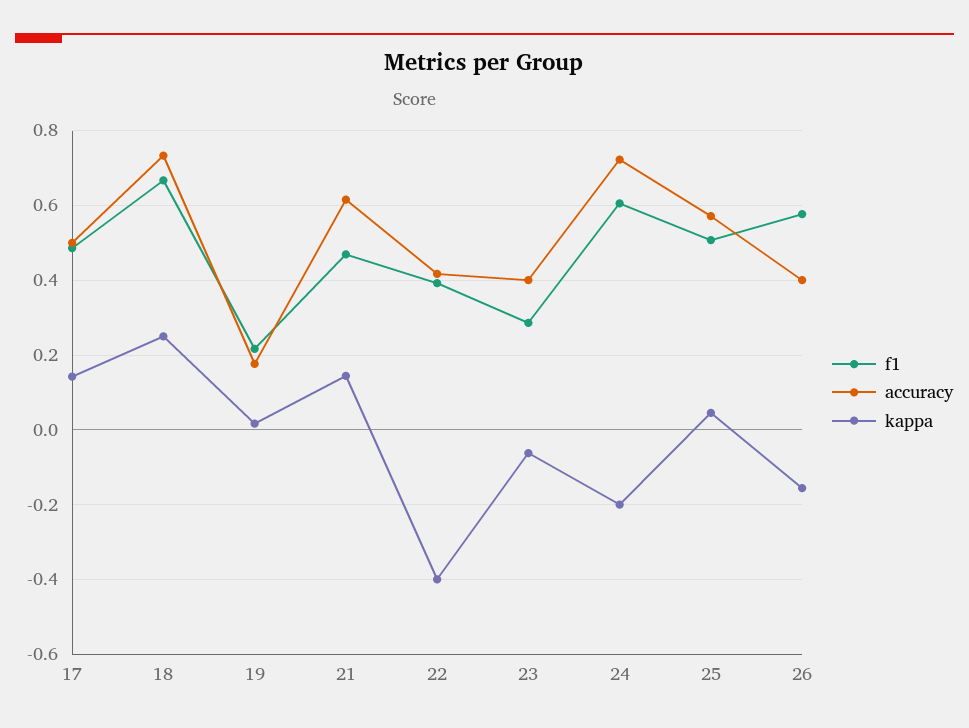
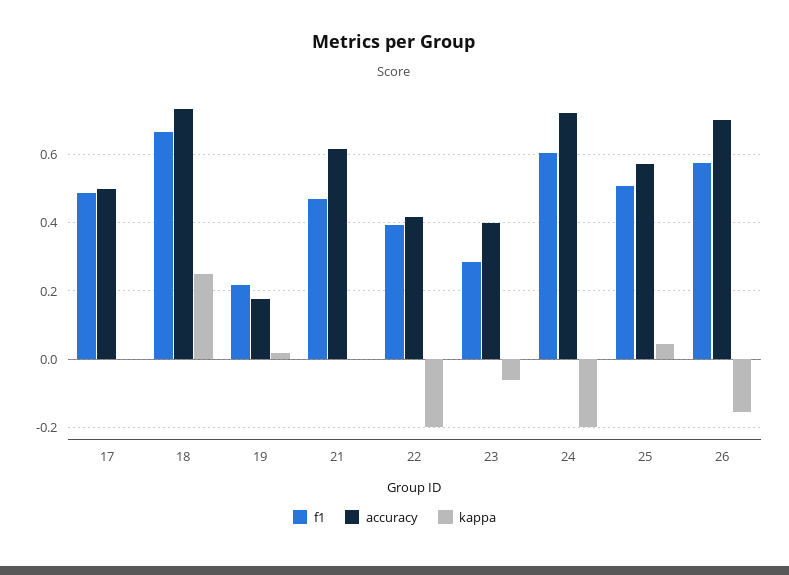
kappa, 17: 0.14 -> 0
kappa, 21: 0.14 -> 0
kappa, 22: -0.4 -> -0.2
accuracy, 26: 0.4 -> 0.7

